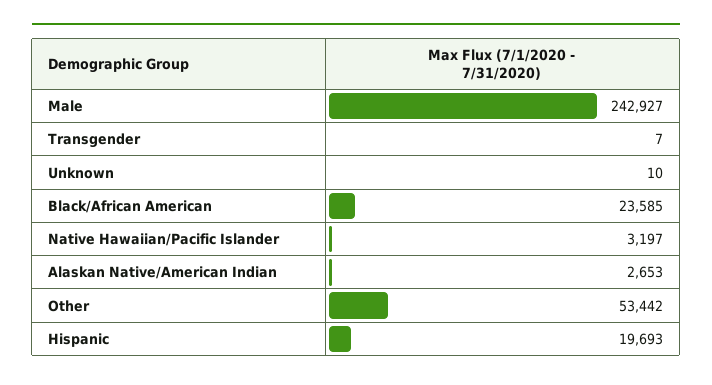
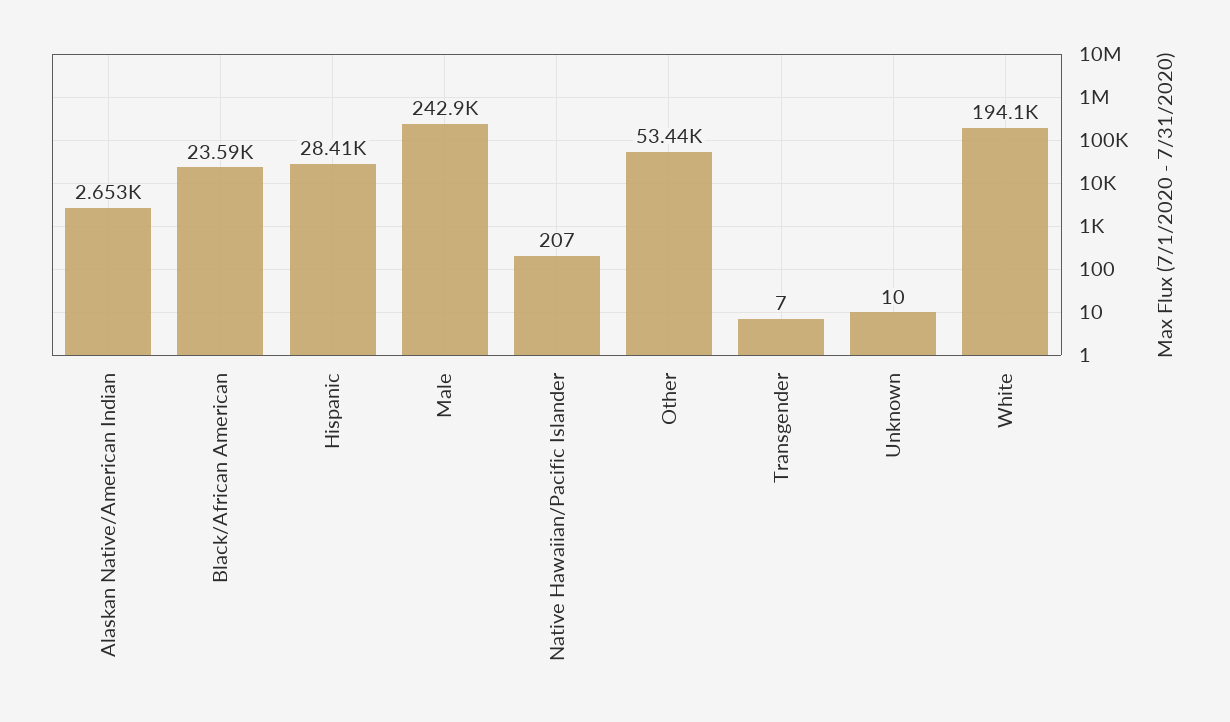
Native Hawaiian/Pacific Islander: 3197 -> 207
Hispanic: 19693 -> 28410
White: none -> 194100

